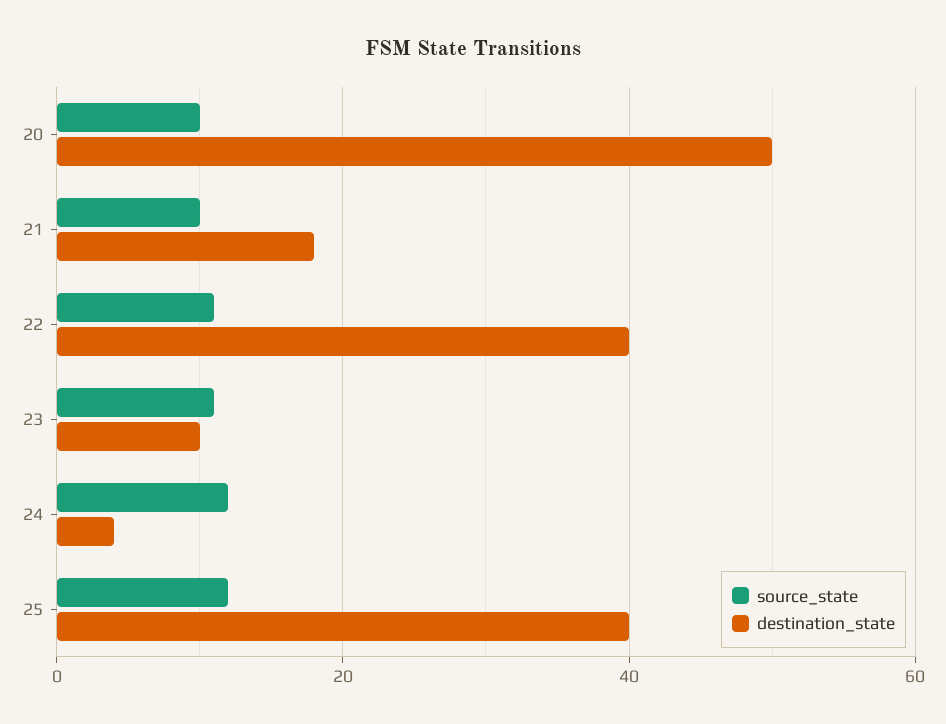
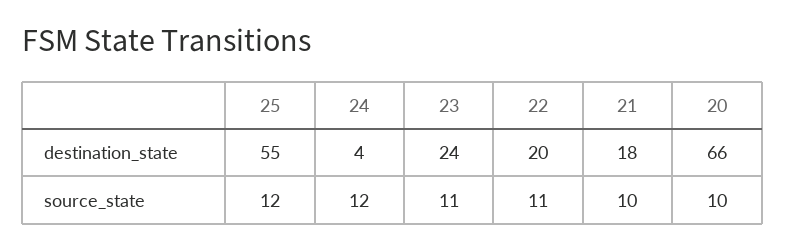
destination_state, 20: 50 -> 66
destination_state, 22: 40 -> 20
destination_state, 23: 10 -> 24
destination_state, 25: 40 -> 55

